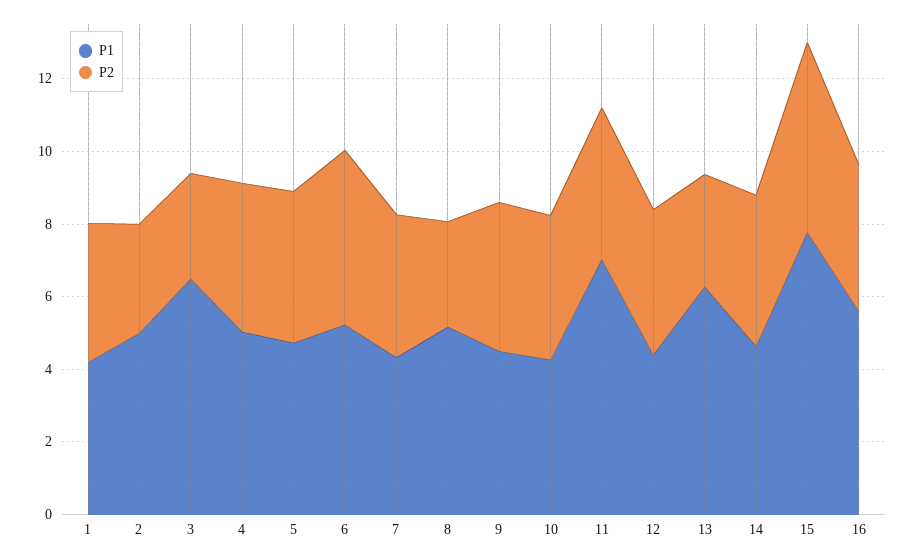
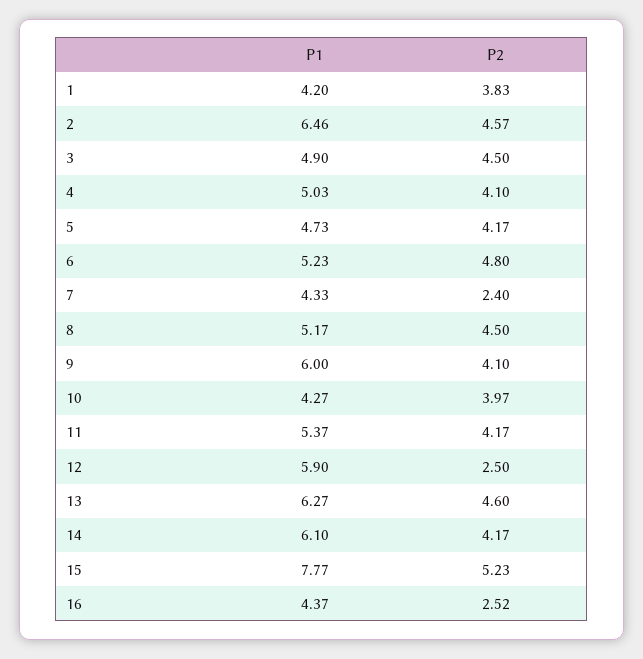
P1, 2: 5 -> 6.46
P2, 2: 3 -> 4.57
P1, 3: 6.5 -> 4.9
P2, 3: 3 -> 4.5
P2, 7: 4 -> 2.4
P2, 8: 3 -> 4.5
P1, 9: 4.5 -> 6
P1, 11: 7 -> 5.37
P1, 12: 4.5 -> 5.9
P2, 12: 4 -> 2.5
P2, 13: 3 -> 4.6
P1, 14: 4.5 -> 6.1
P1, 16: 5.5 -> 4.37
P2, 16: 4 -> 2.52

